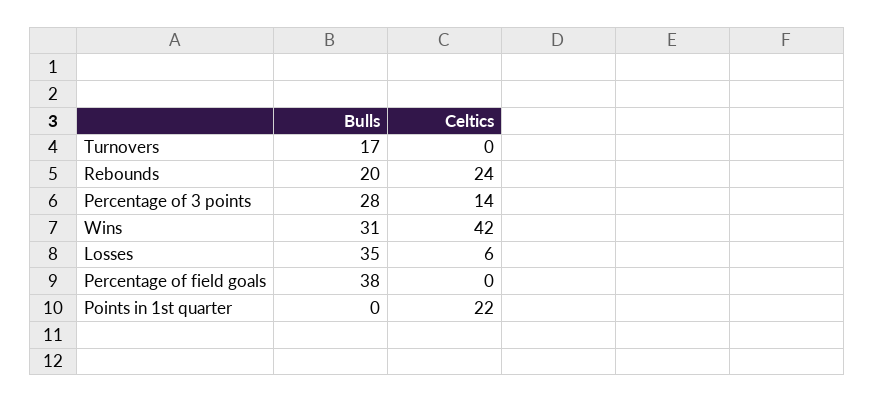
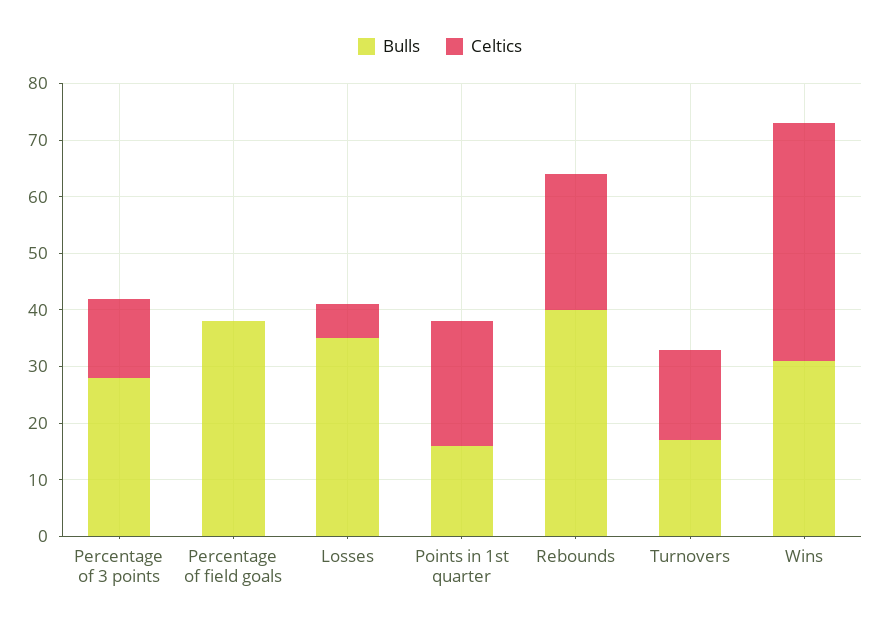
Celtics, Turnovers: 0 -> 15
Bulls, Rebounds: 20 -> 40
Bulls, Points in 1st quarter: 0 -> 15

